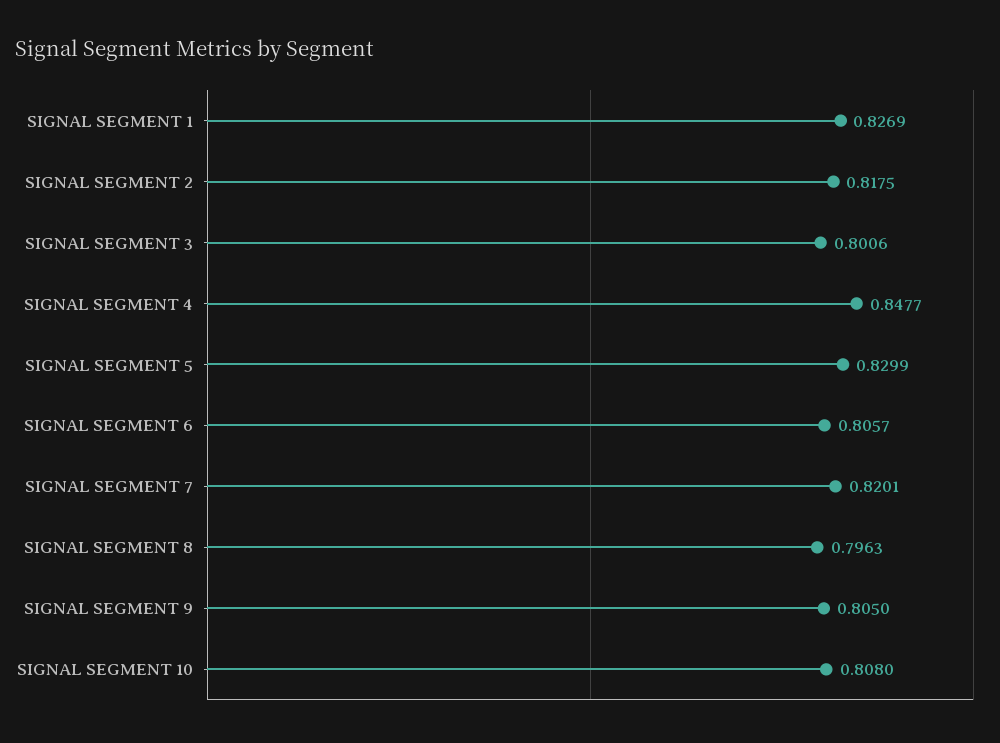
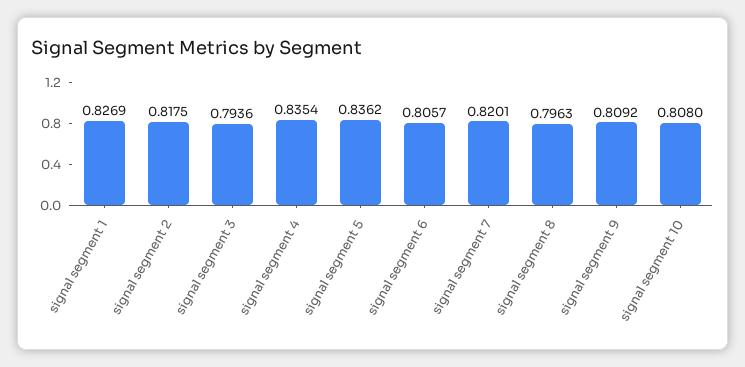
SIGNAL SEGMENT 3: 0.8006 -> 0.7936
SIGNAL SEGMENT 4: 0.8477 -> 0.8354
SIGNAL SEGMENT 5: 0.8299 -> 0.8362
SIGNAL SEGMENT 9: 0.805 -> 0.8092

